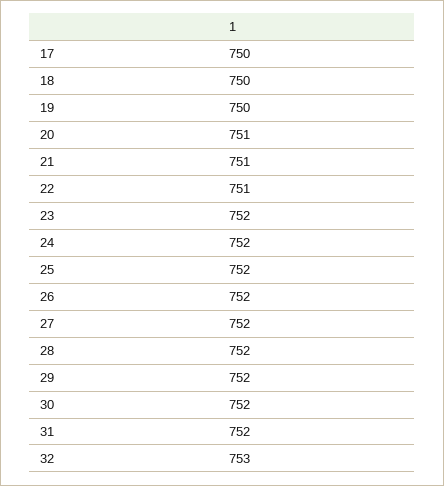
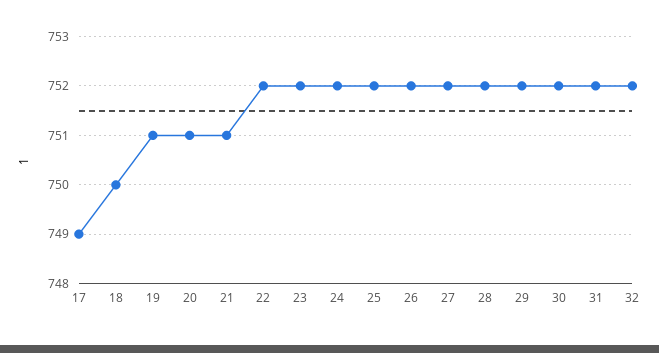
17: 750 -> 749
19: 750 -> 751
22: 751 -> 752
32: 753 -> 752

